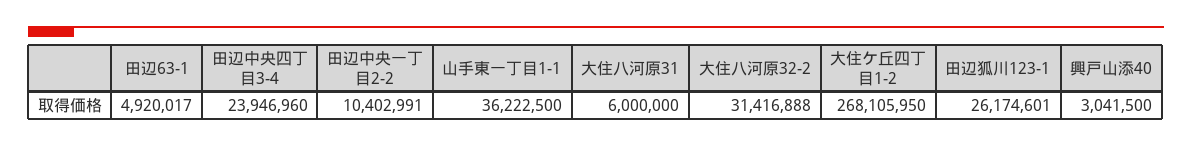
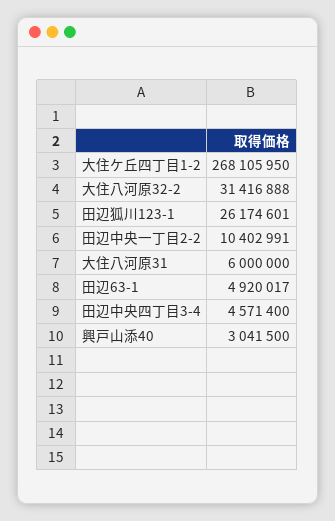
田辺中央四丁目3-4: 23946960 -> 4571400
山手東一丁目1-1: 36222500 -> none

